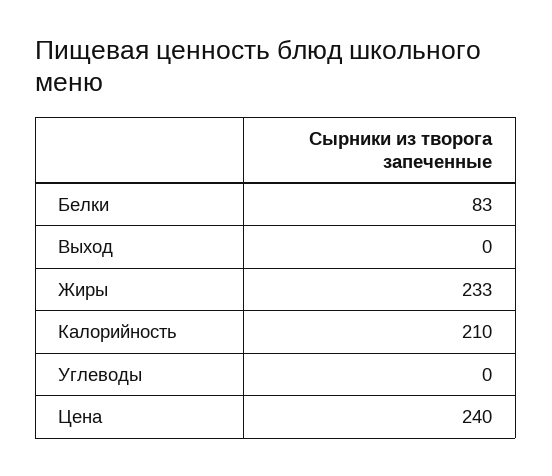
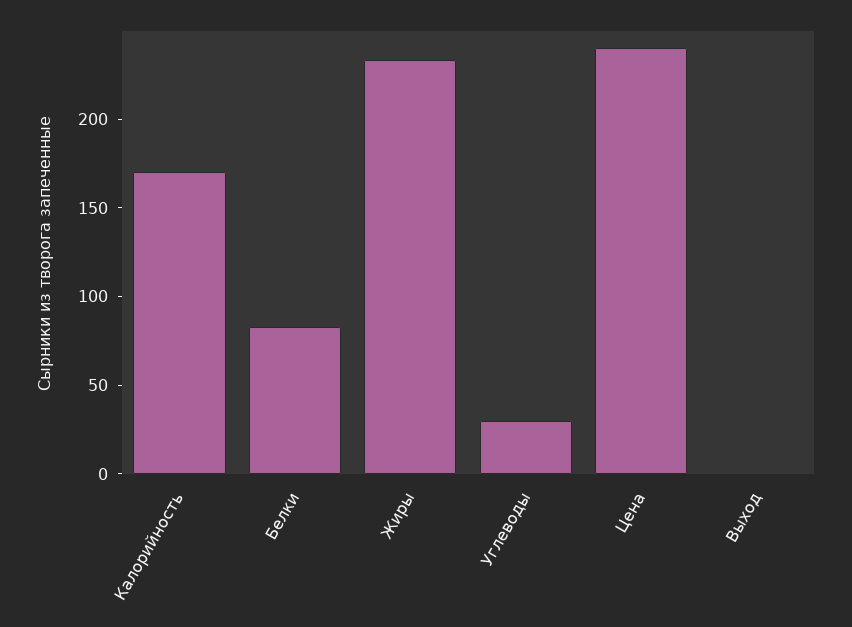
Калорийность: 210 -> 170
Углеводы: 0 -> 30

